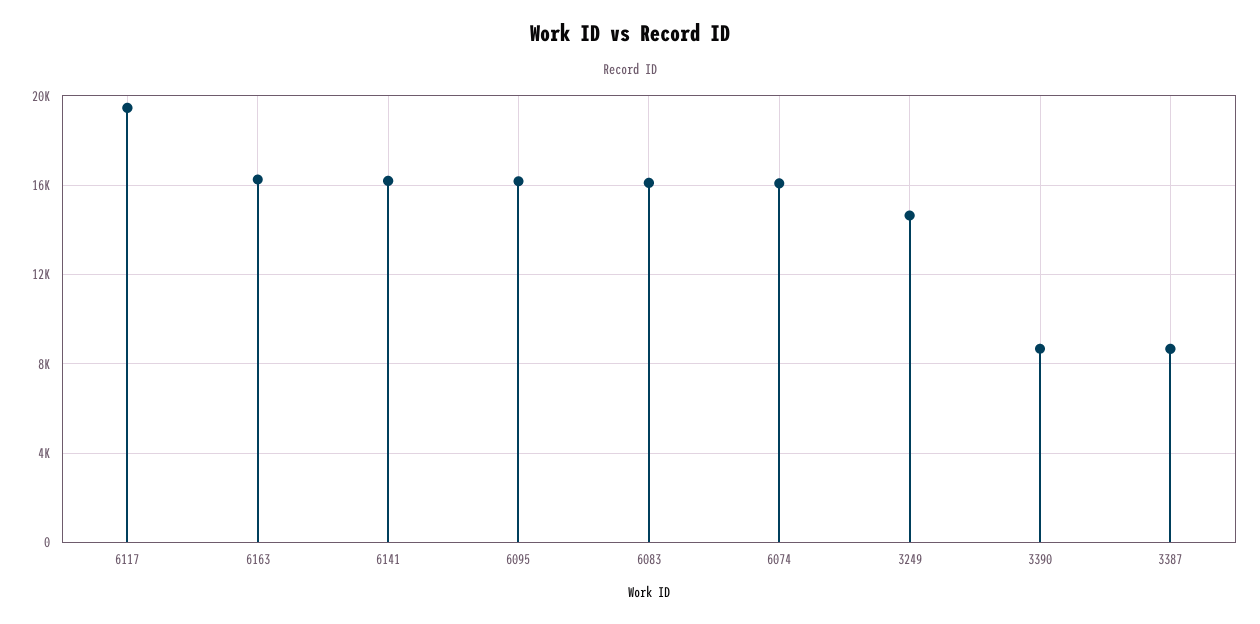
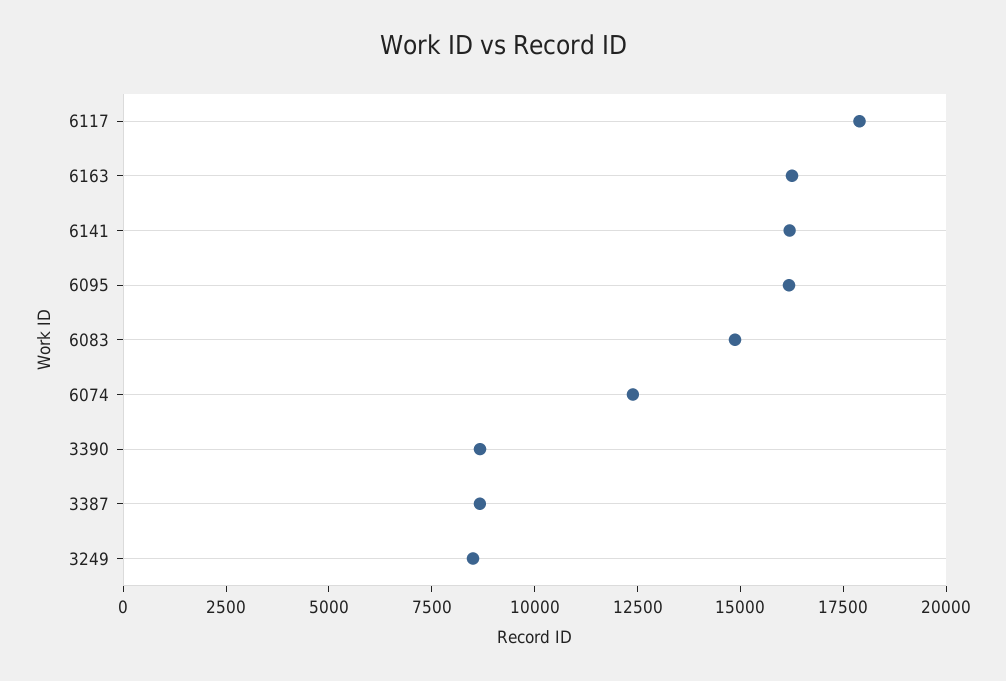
6117: 19500 -> 18000
6083: 16000 -> 15000
6074: 16000 -> 12500
3249: 14500 -> 8500

